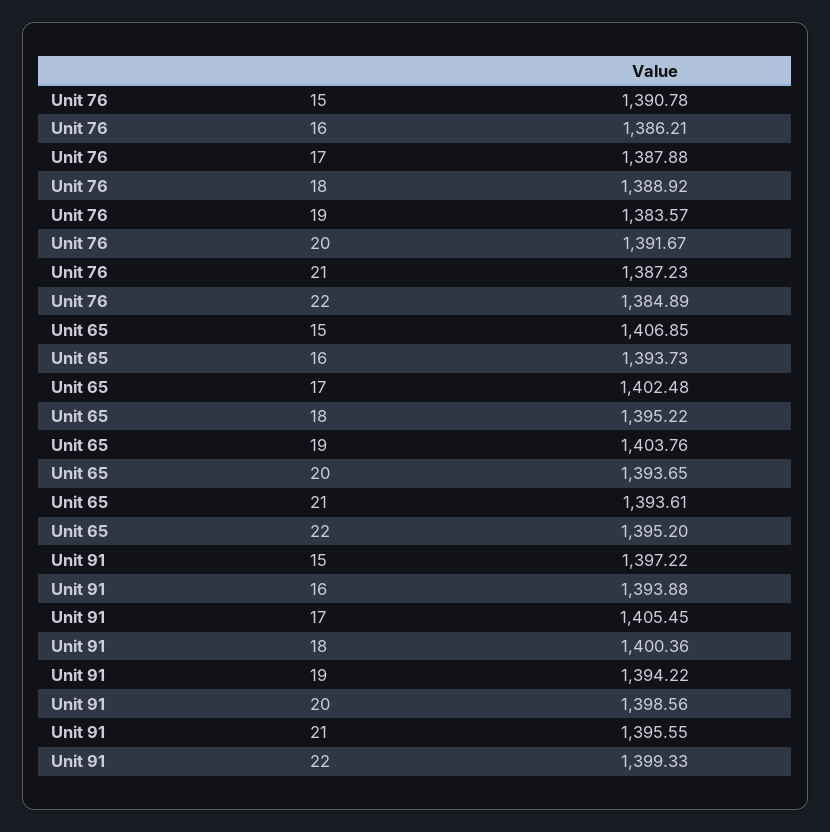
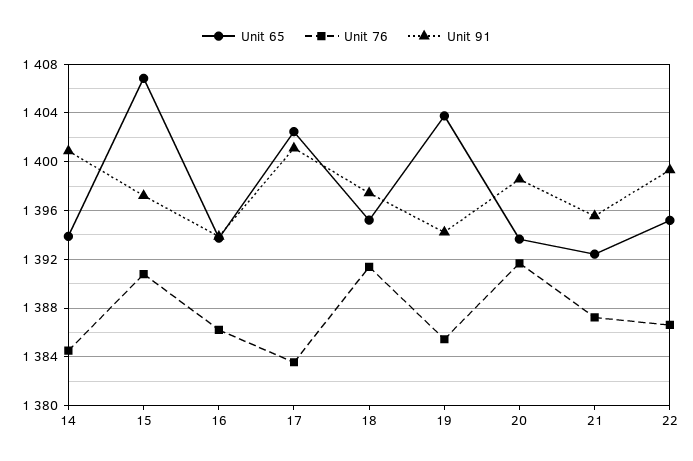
Unit 76, 17: 1387.88 -> 1383.5
Unit 76, 18: 1388.92 -> 1391.5
Unit 76, 19: 1383.57 -> 1385.5
Unit 76, 22: 1384.89 -> 1386.5
Unit 65, 21: 1393.61 -> 1392.5
Unit 91, 17: 1405.45 -> 1401
Unit 91, 18: 1400.36 -> 1397.5
Unit 65, 14: none -> 1394
Unit 76, 14: none -> 1384.5
Unit 91, 14: none -> 1401

